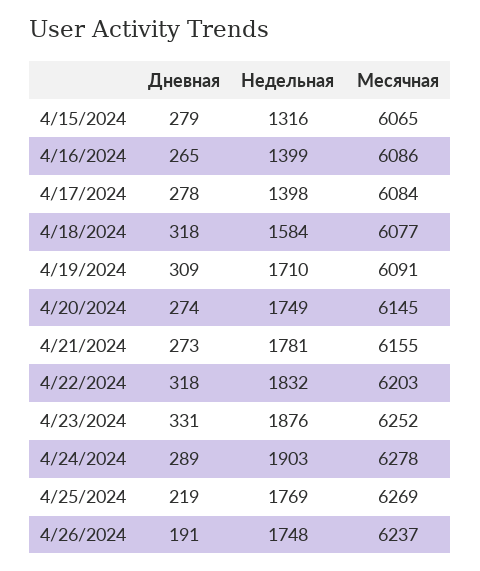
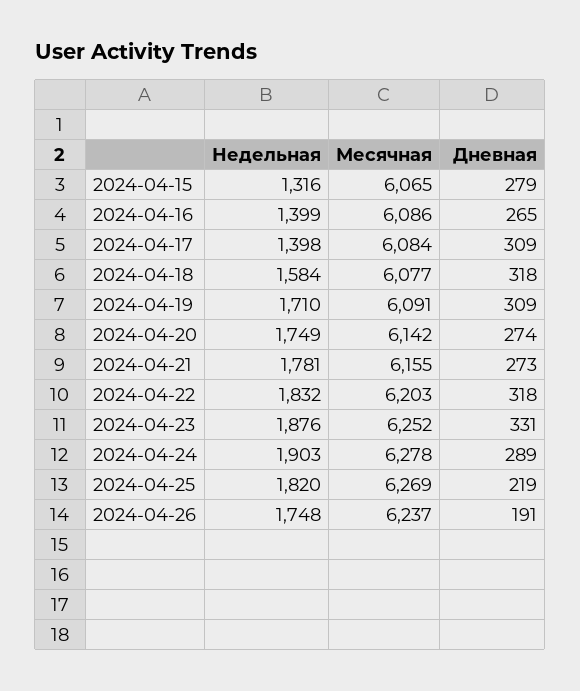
Дневная, 4/17/2024: 278 -> 309
Месячная, 4/20/2024: 6145 -> 6142
Недельная, 4/25/2024: 1769 -> 1820

